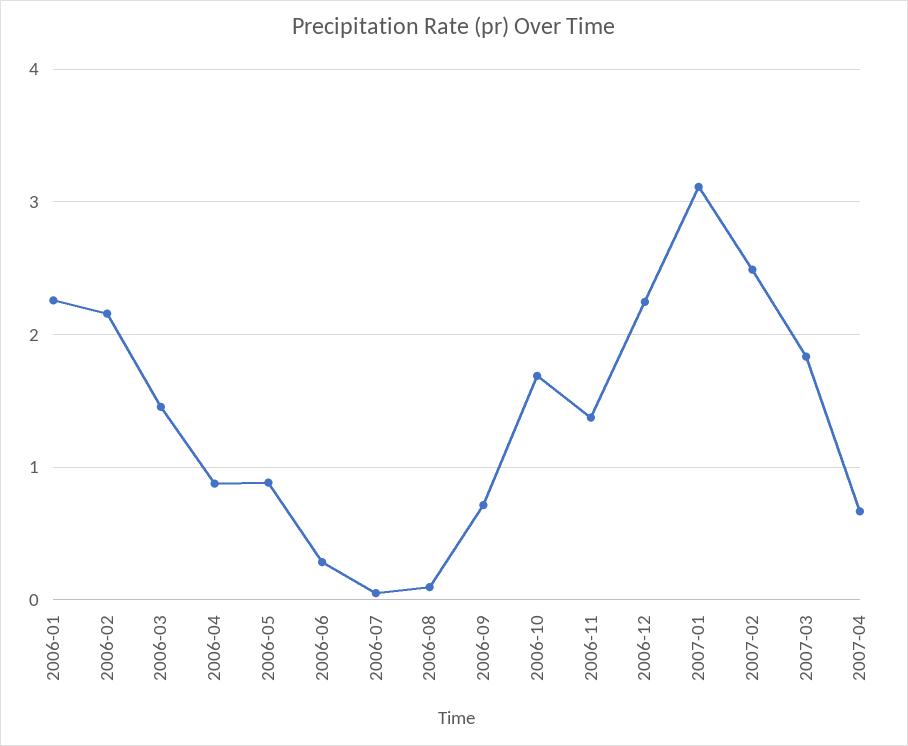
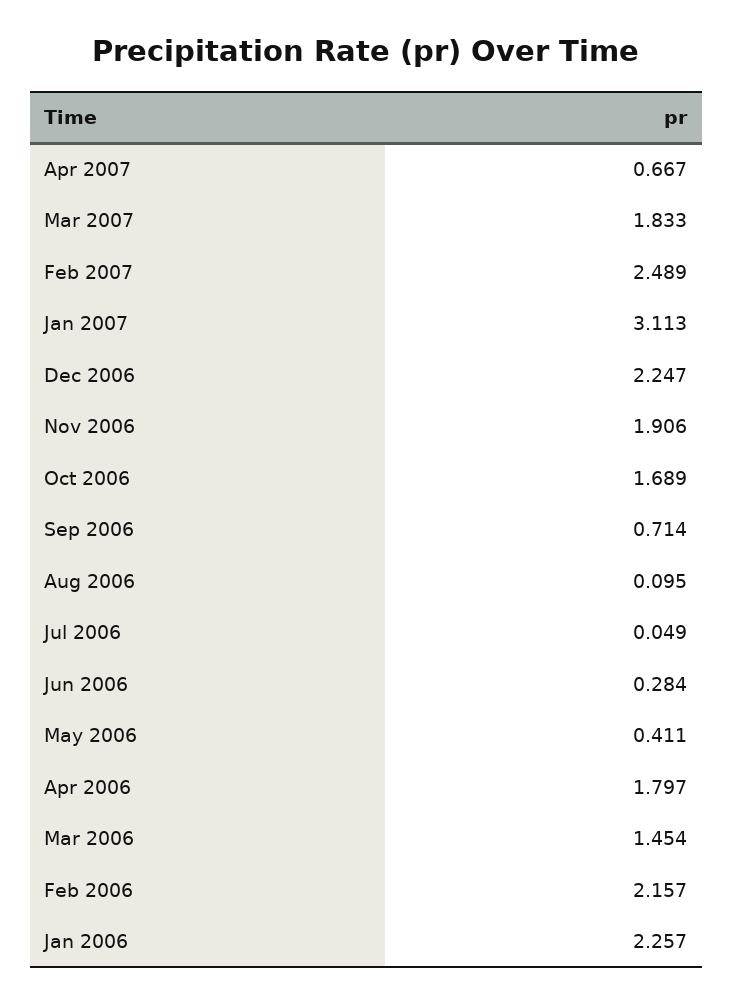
2006-04: 0.9 -> 1.797
2006-05: 0.9 -> 0.411
2006-11: 1.4 -> 1.906

